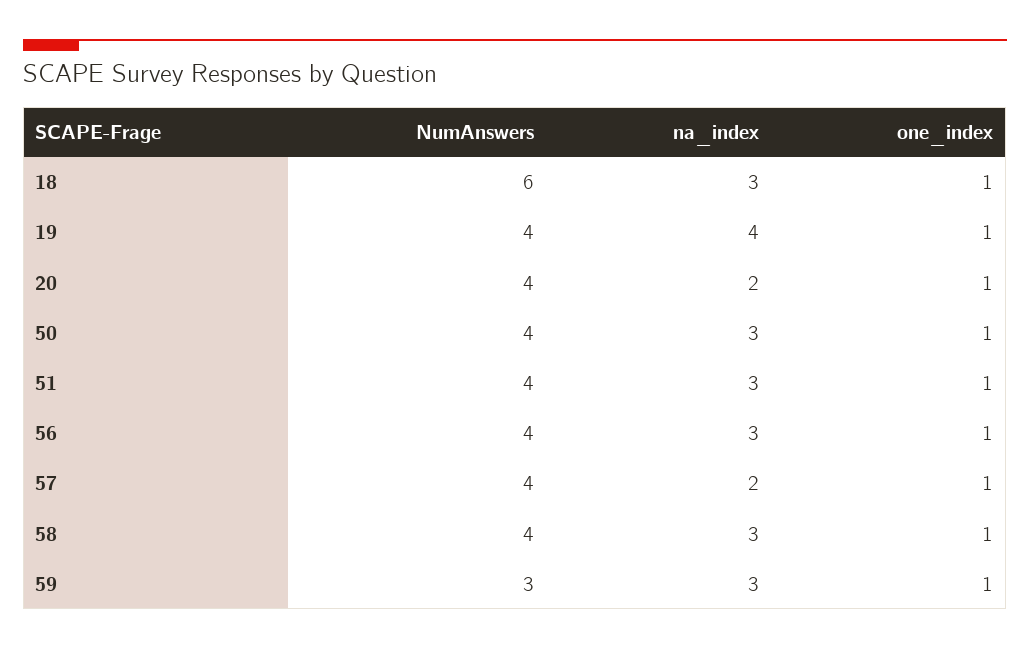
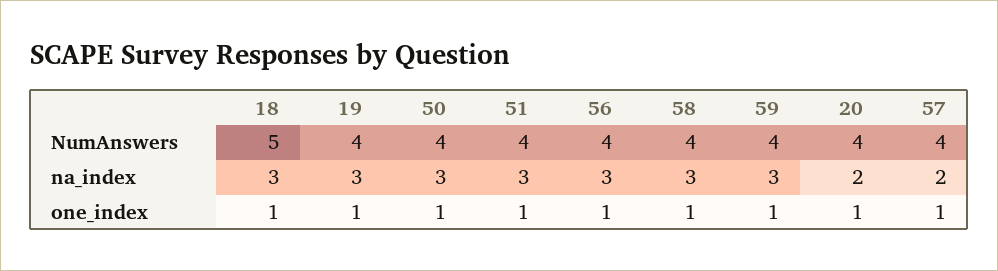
NumAnswers, 18: 6 -> 5
na_index, 19: 4 -> 3
NumAnswers, 59: 3 -> 4

